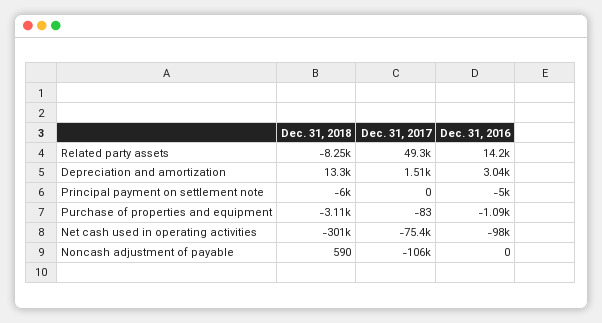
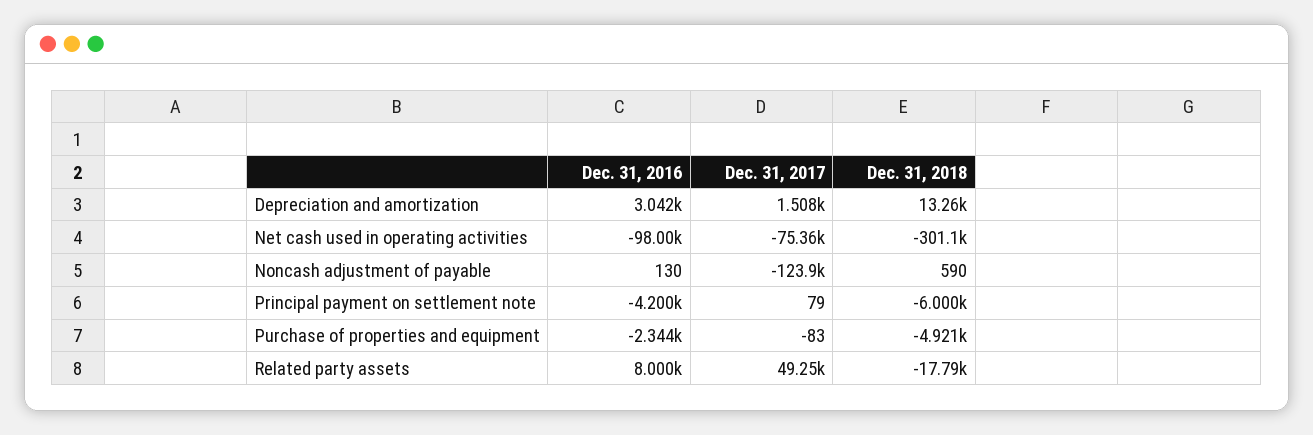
Dec. 31, 2018, Related party assets: -8250 -> -17790
Dec. 31, 2016, Related party assets: 14200 -> 8000
Dec. 31, 2017, Principal payment on settlement note: 0 -> 79
Dec. 31, 2016, Principal payment on settlement note: -5000 -> -4200
Dec. 31, 2018, Purchase of properties and equipment: -3110 -> -4921
Dec. 31, 2016, Purchase of properties and equipment: -1090 -> -2344
Dec. 31, 2017, Noncash adjustment of payable: -106000 -> -123900
Dec. 31, 2016, Noncash adjustment of payable: 0 -> 130

